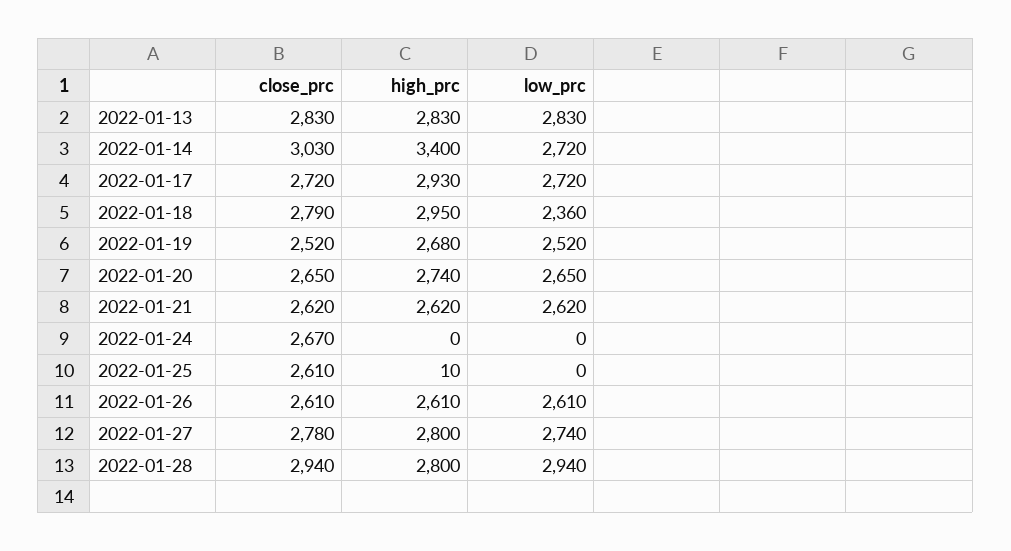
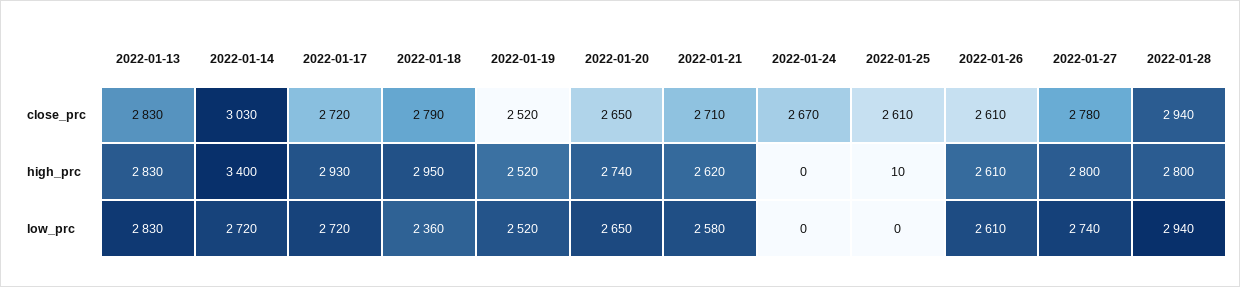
high_prc, 2022-01-19: 2680 -> 2520
close_prc, 2022-01-21: 2620 -> 2710
low_prc, 2022-01-21: 2620 -> 2580

